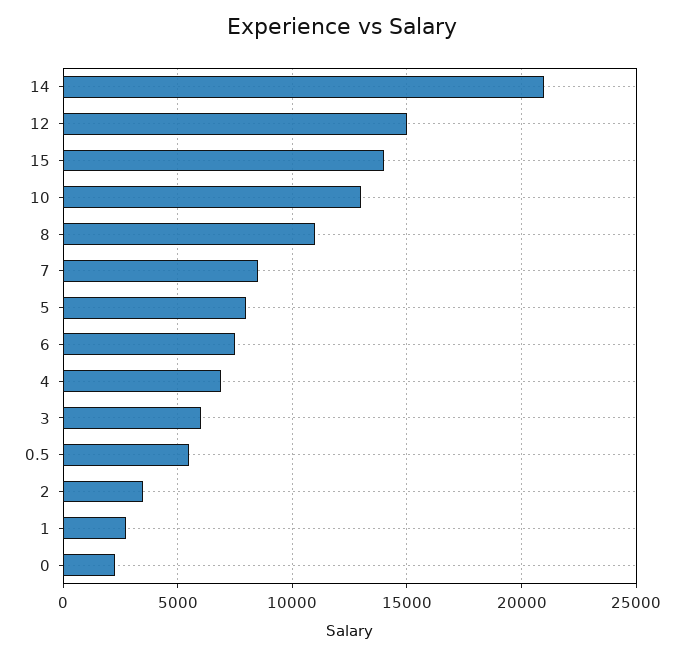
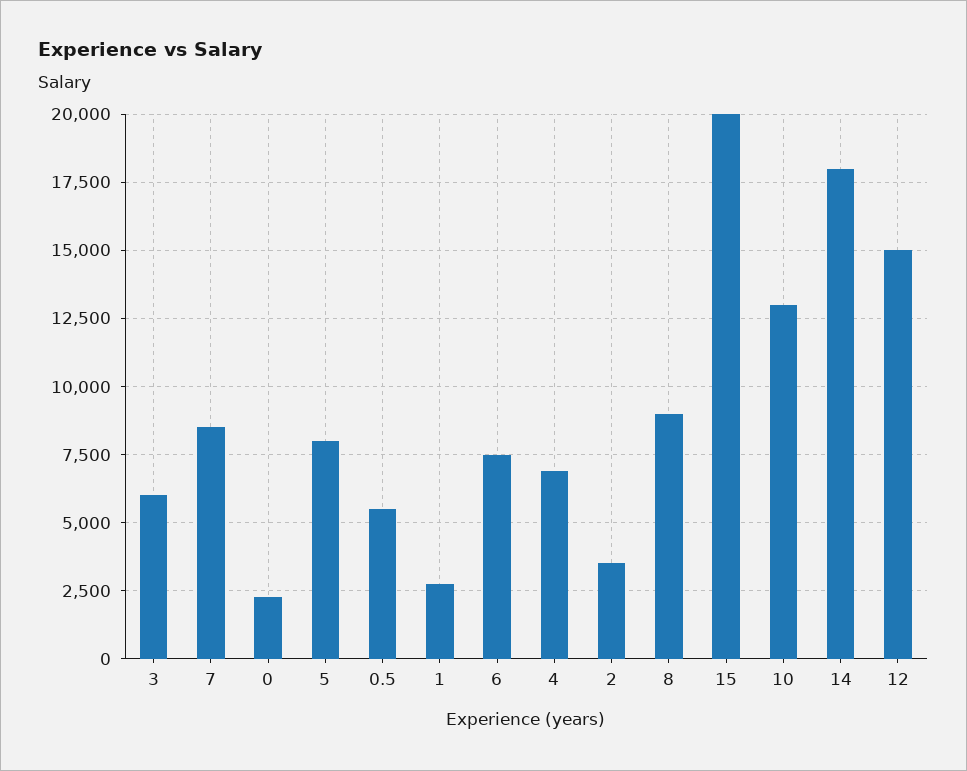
14: 21000 -> 18000
15: 14000 -> 20000
8: 11000 -> 9000

